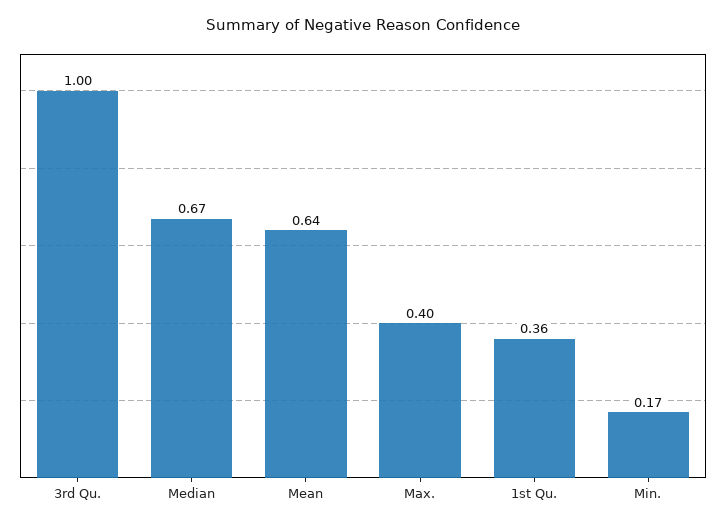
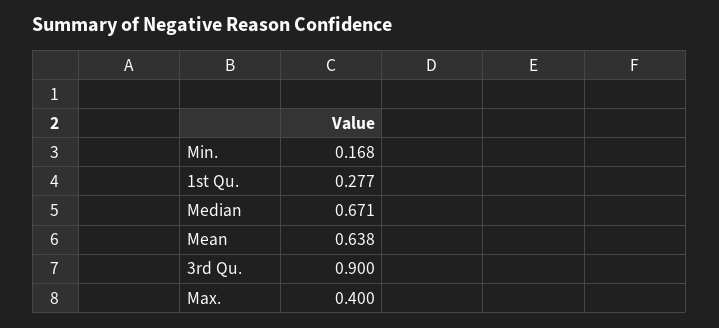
3rd Qu.: 1 -> 0.9
1st Qu.: 0.36 -> 0.277

